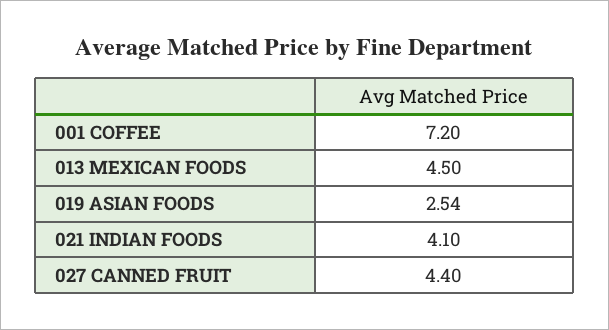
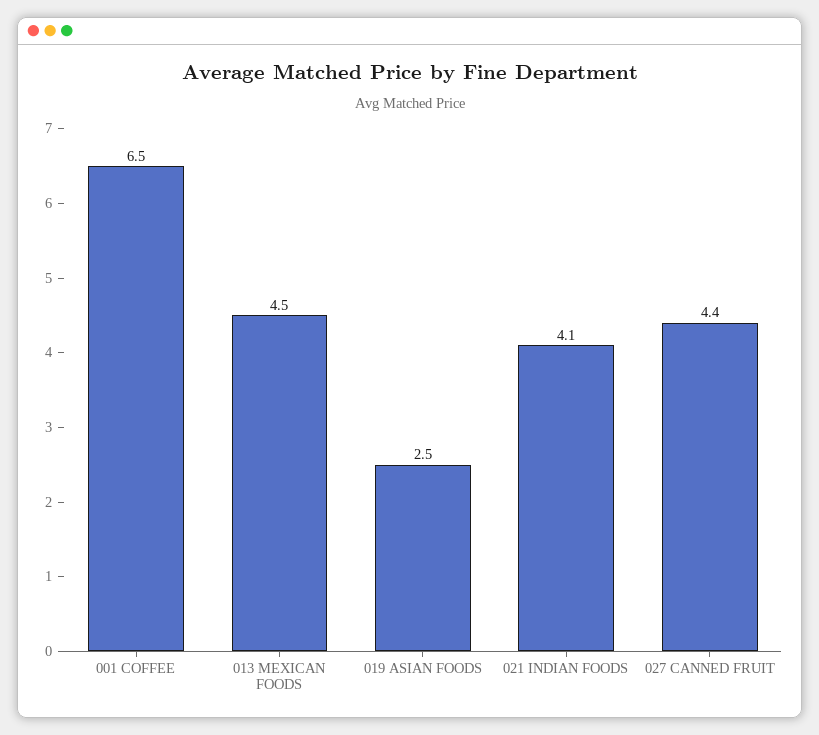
001 COFFEE: 7.2 -> 6.5

